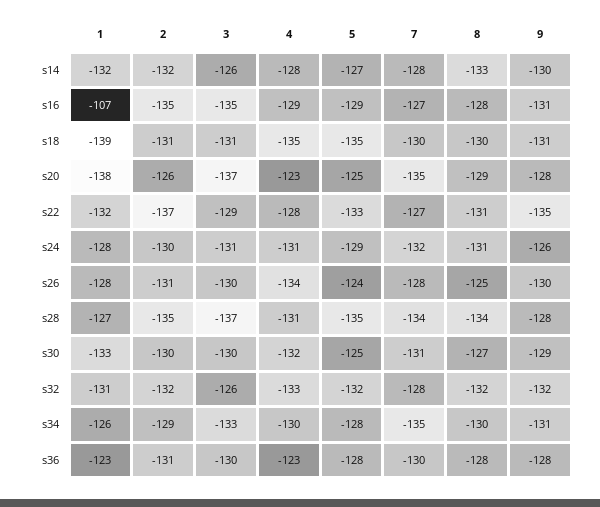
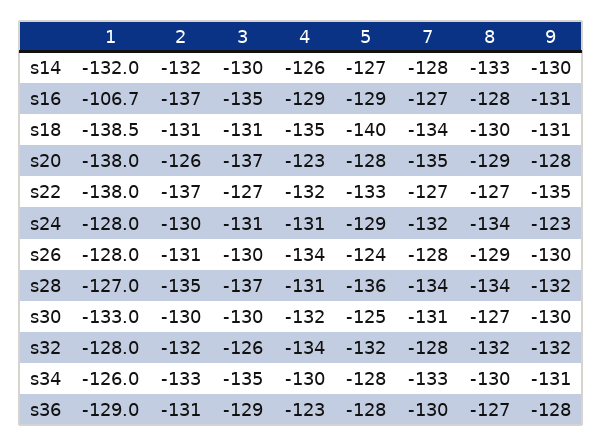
3, s14: -126 -> -130
4, s14: -128 -> -126
2, s16: -135 -> -137
5, s18: -135 -> -140
7, s18: -130 -> -134
5, s20: -125 -> -128
1, s22: -132 -> -138
3, s22: -129 -> -127
4, s22: -128 -> -132
8, s22: -131 -> -127
8, s24: -131 -> -134
9, s24: -126 -> -123
8, s26: -125 -> -129
5, s28: -135 -> -136
9, s28: -128 -> -132
9, s30: -129 -> -130
1, s32: -131 -> -128
4, s32: -133 -> -134
2, s34: -129 -> -133
3, s34: -133 -> -135
7, s34: -135 -> -133
1, s36: -123 -> -129
3, s36: -130 -> -129
8, s36: -128 -> -127

